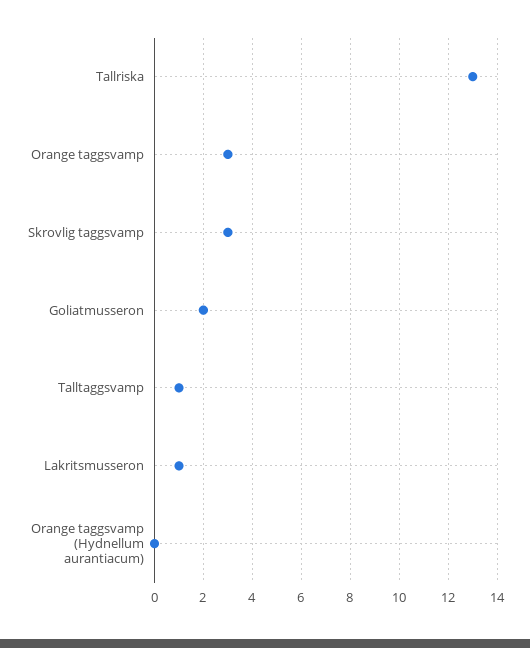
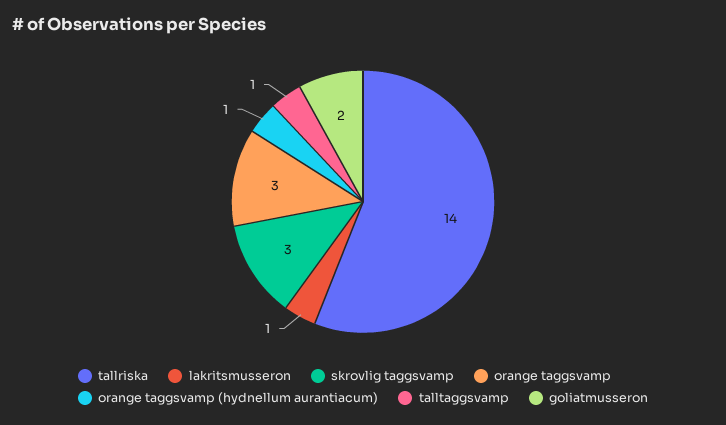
Tallriska: 13 -> 14
Orange taggsvamp (Hydnellum aurantiacum): 0 -> 1

